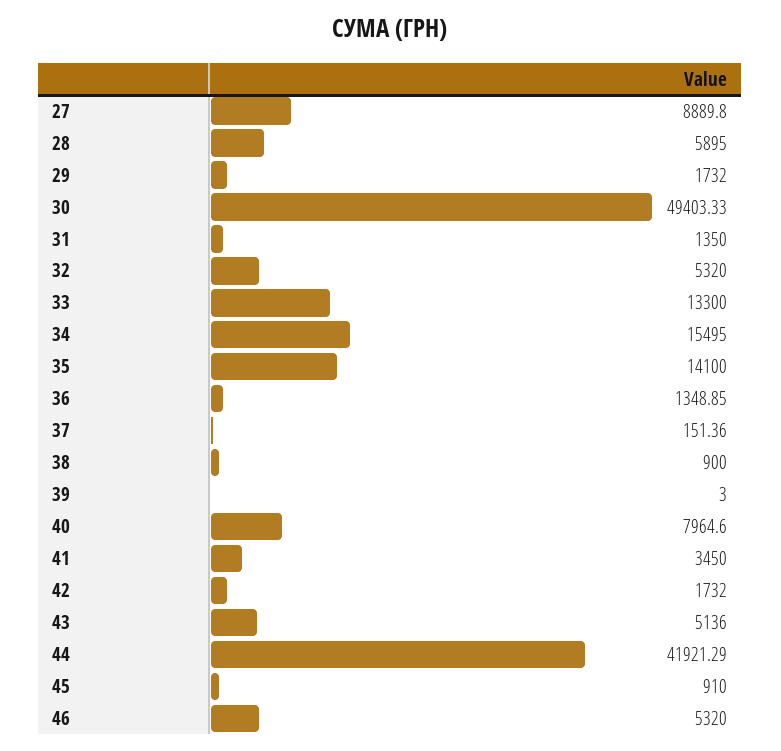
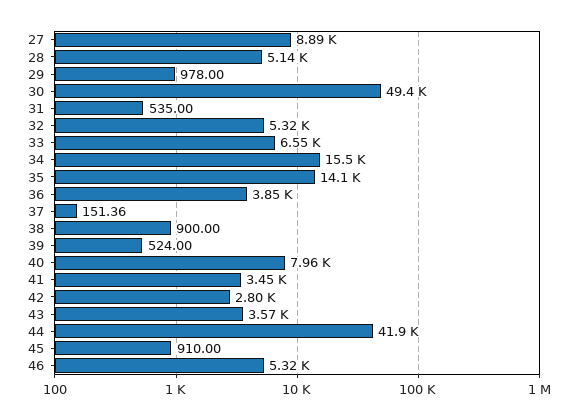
28: 5895 -> 5140
29: 1732 -> 978
31: 1350 -> 535
33: 13300 -> 6550
36: 1348.85 -> 3850
39: 3 -> 524
42: 1732 -> 2800
43: 5136 -> 3570

